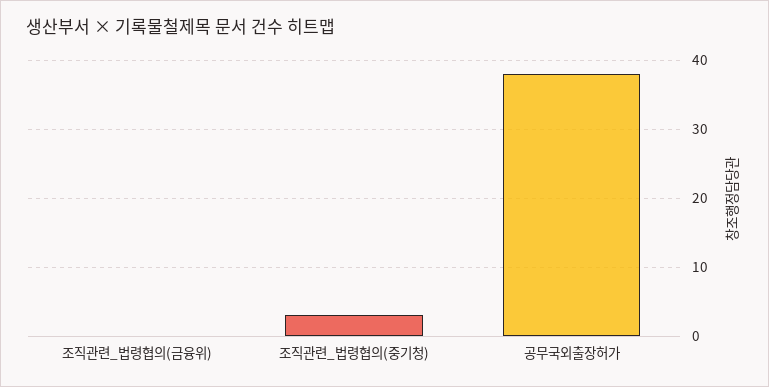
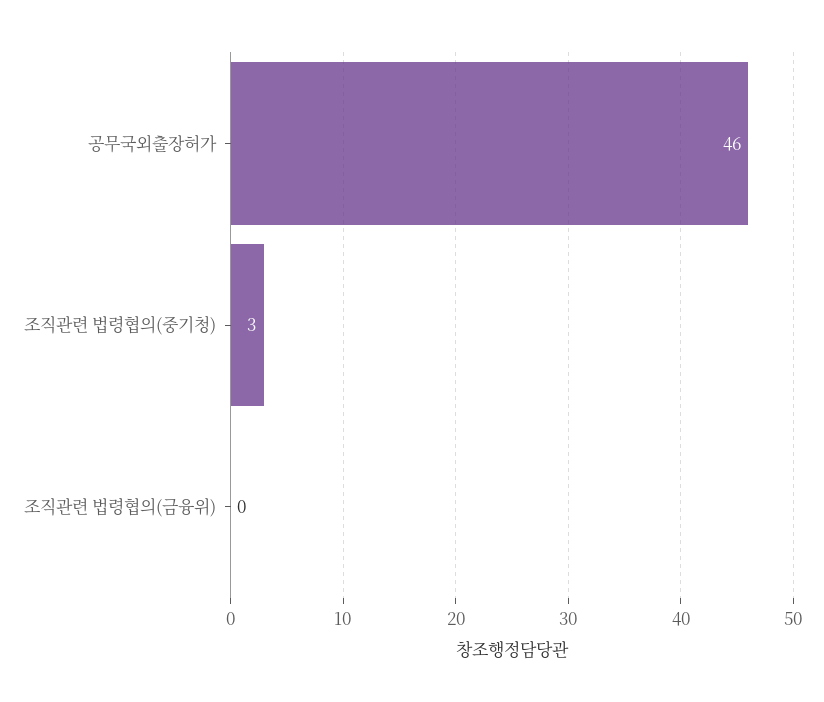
공무국외출장허가: 38 -> 46

